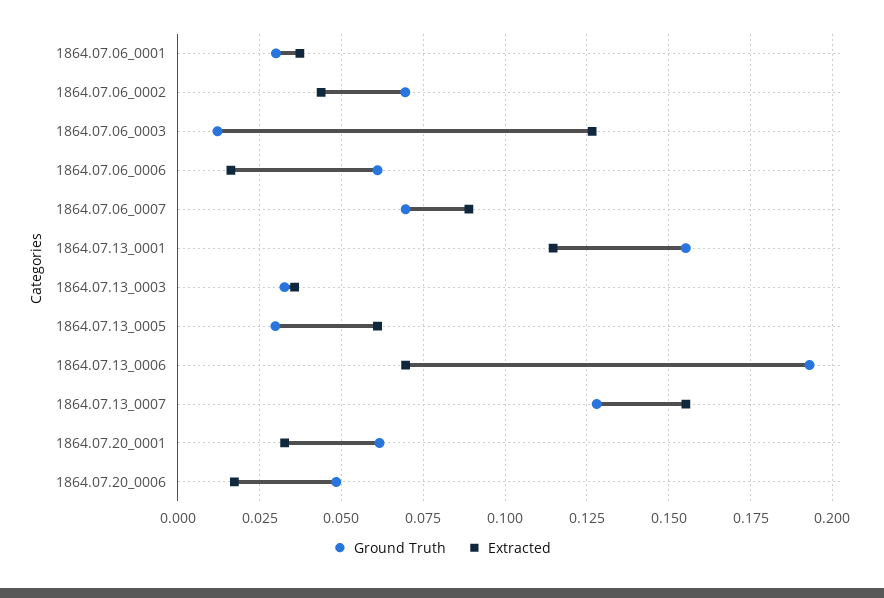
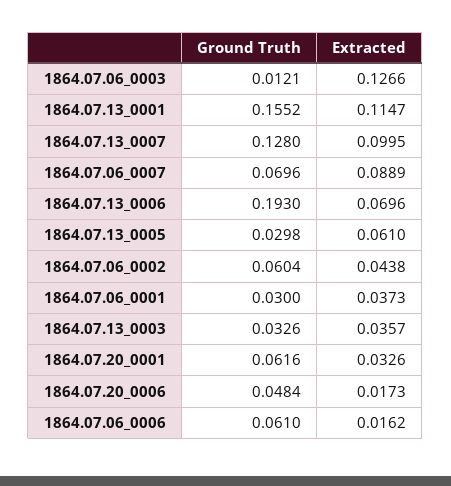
Ground Truth, 1864.07.06_0002: 0.07 -> 0.0604
Extracted, 1864.07.13_0007: 0.155 -> 0.0995

